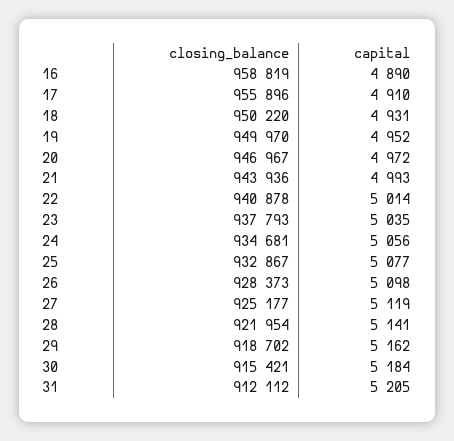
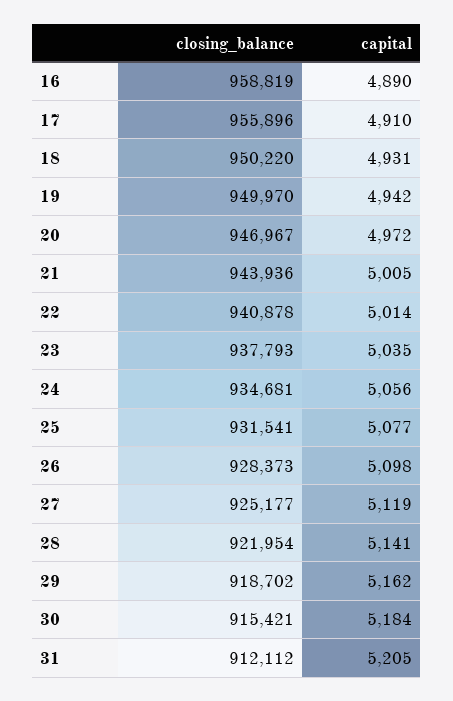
capital, 19: 4952 -> 4942
capital, 21: 4993 -> 5005
closing_balance, 25: 932867 -> 931541

